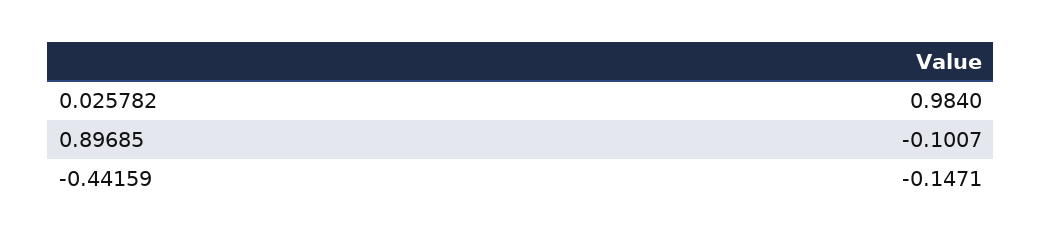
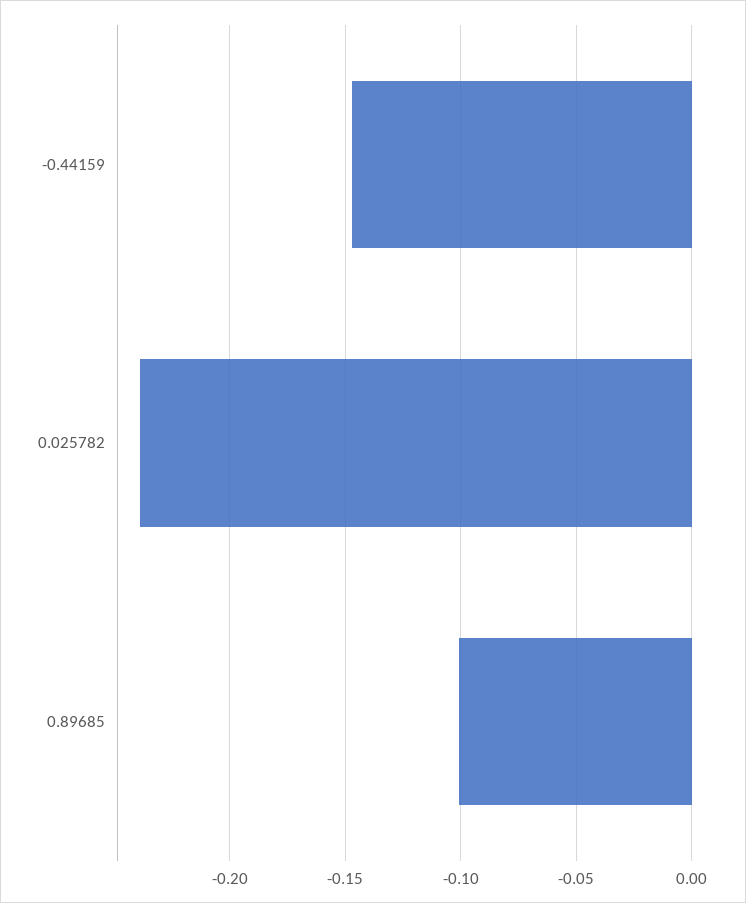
0.025782: 0.984 -> -0.24

